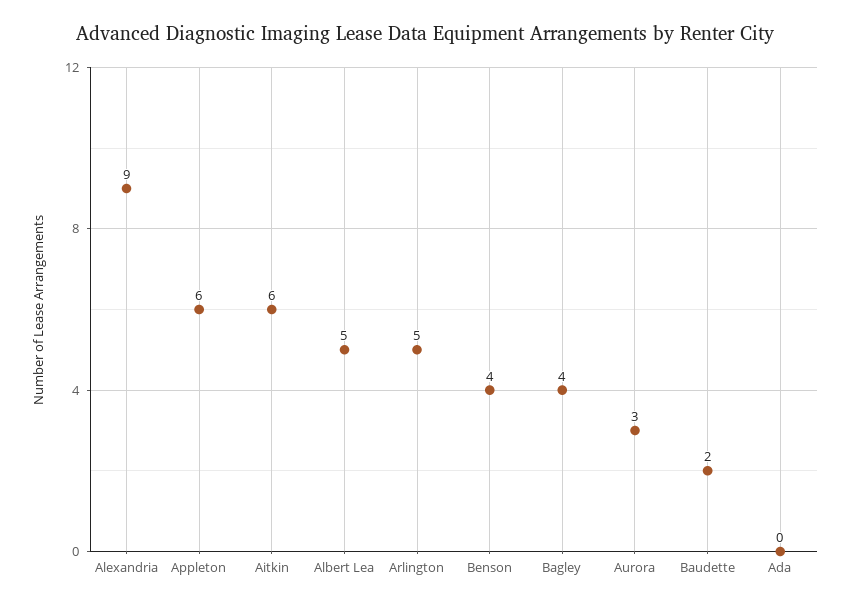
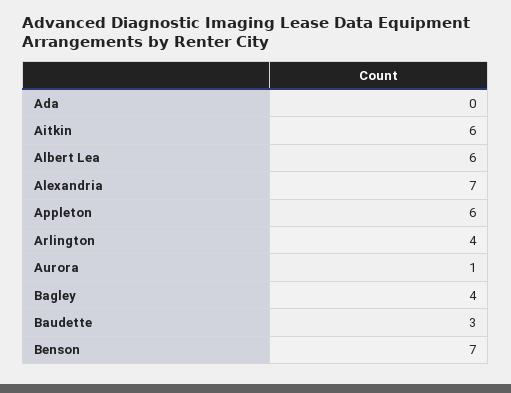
Alexandria: 9 -> 7
Albert Lea: 5 -> 6
Arlington: 5 -> 4
Benson: 4 -> 7
Aurora: 3 -> 1
Baudette: 2 -> 3

